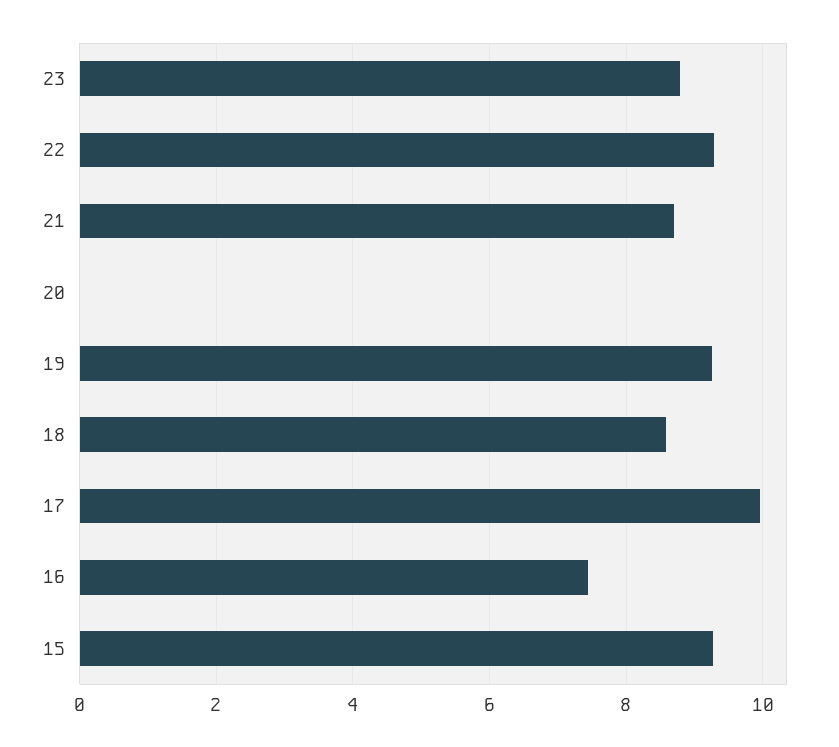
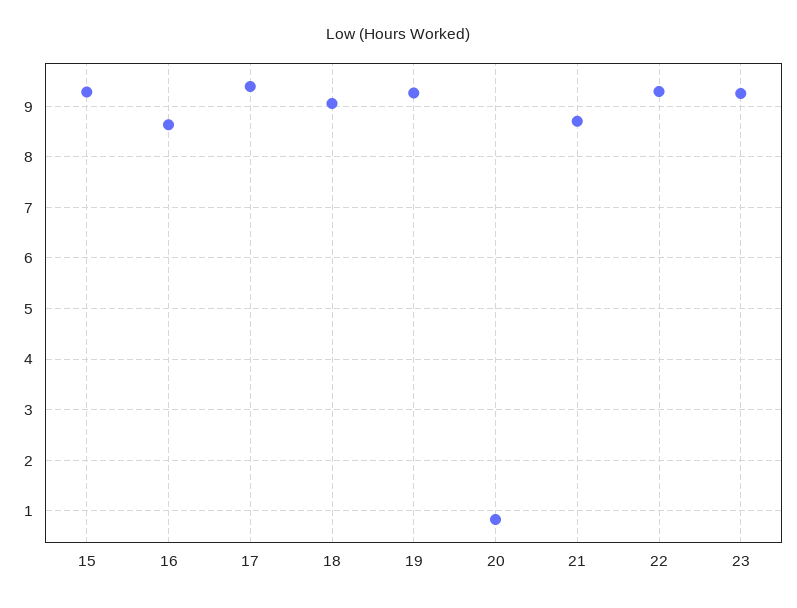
23: 8.8 -> 9.2
20: 0 -> 0.8
18: 8.6 -> 9
17: 10 -> 9.4
16: 7.4 -> 8.6

